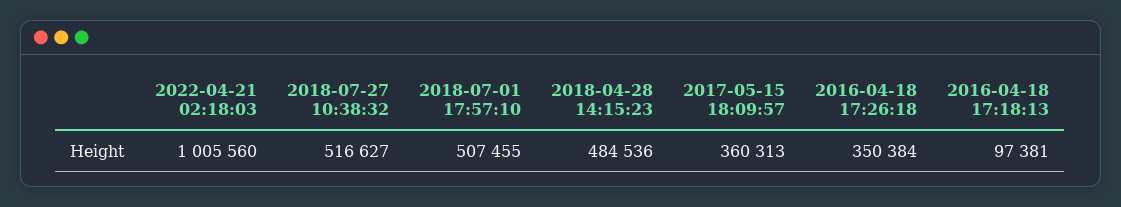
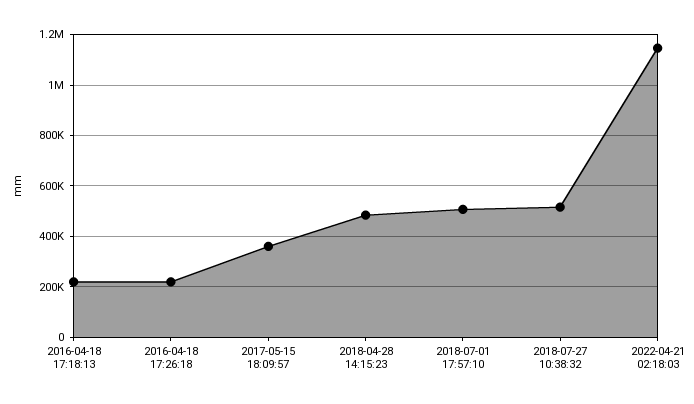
2022-04-21 02:18:03: 1005560 -> 1150000
2016-04-18 17:26:18: 350384 -> 225000
2016-04-18 17:18:13: 97381 -> 225000

